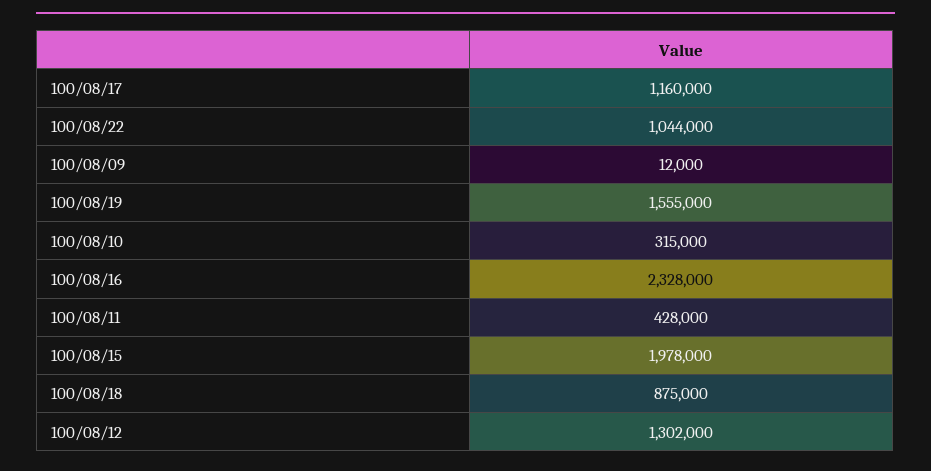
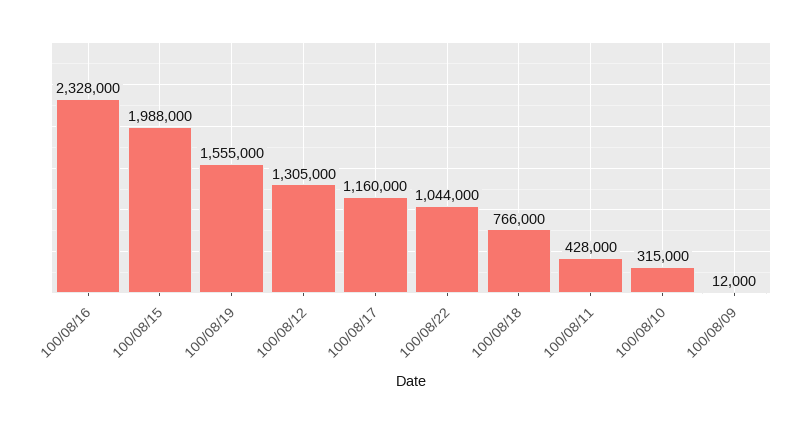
100/08/15: 1978000 -> 1988000
100/08/18: 875000 -> 766000
100/08/12: 1302000 -> 1305000

